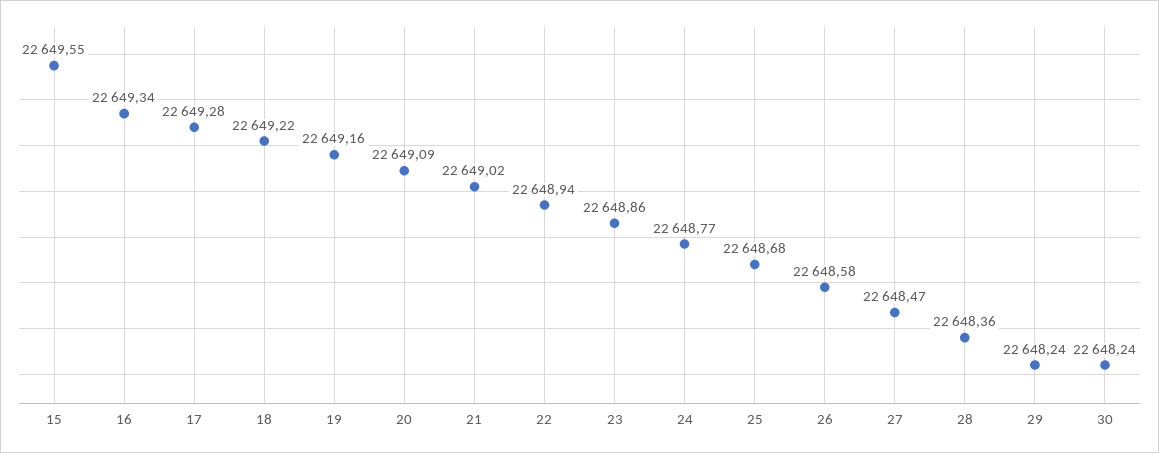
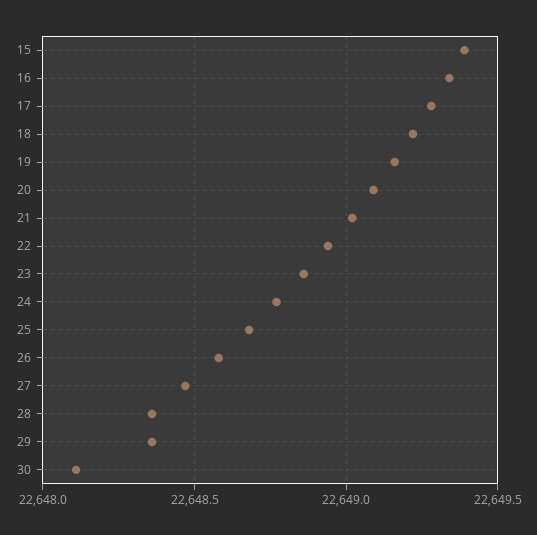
15: 22649.55 -> 22649.4
29: 22648.24 -> 22648.35
30: 22648.24 -> 22648.1

